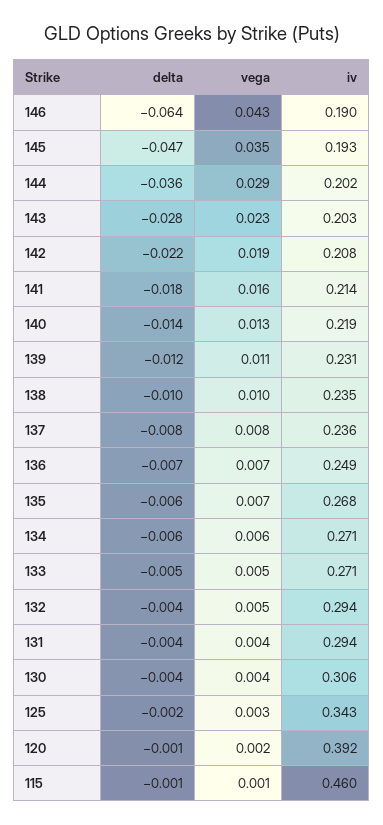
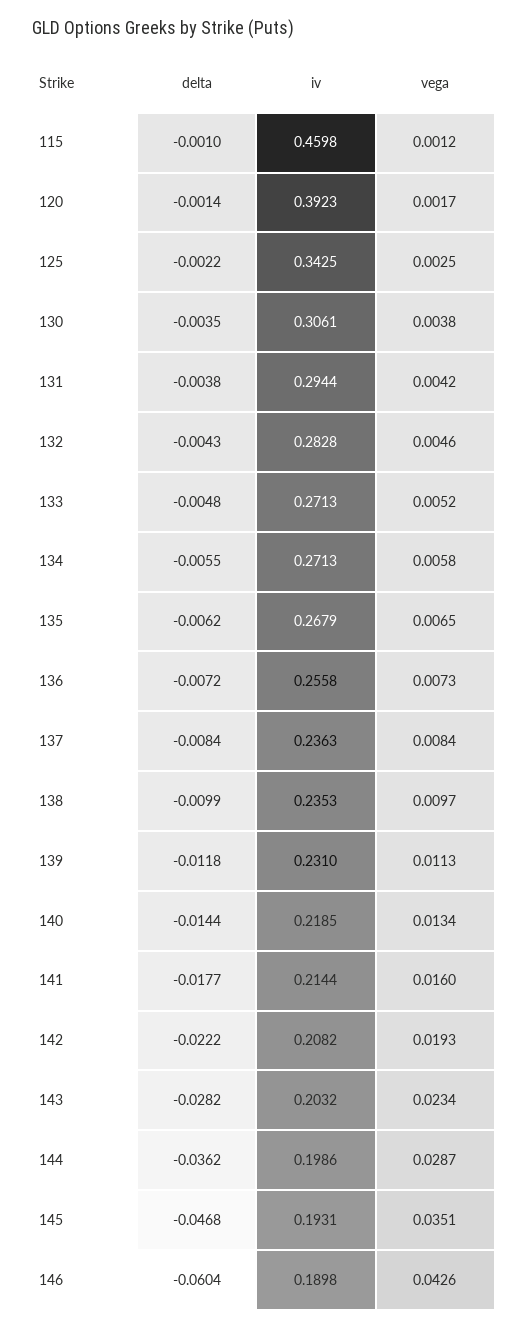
delta, 146: -0.064 -> -0.0604
iv, 144: 0.202 -> 0.1986
iv, 136: 0.249 -> 0.2558
iv, 132: 0.294 -> 0.2828

